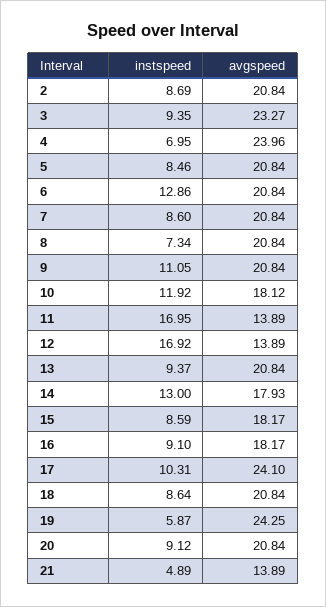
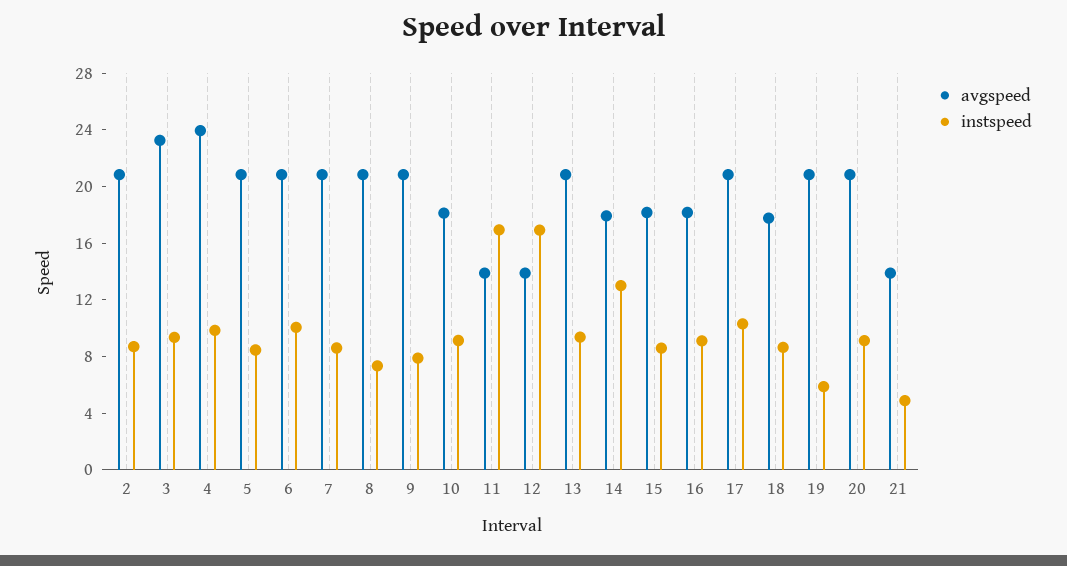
instspeed, 4: 6.95 -> 10
instspeed, 6: 12.86 -> 10
instspeed, 9: 11.05 -> 8
instspeed, 10: 11.92 -> 9
avgspeed, 17: 24.1 -> 21
avgspeed, 18: 20.84 -> 18
avgspeed, 19: 24.25 -> 21

